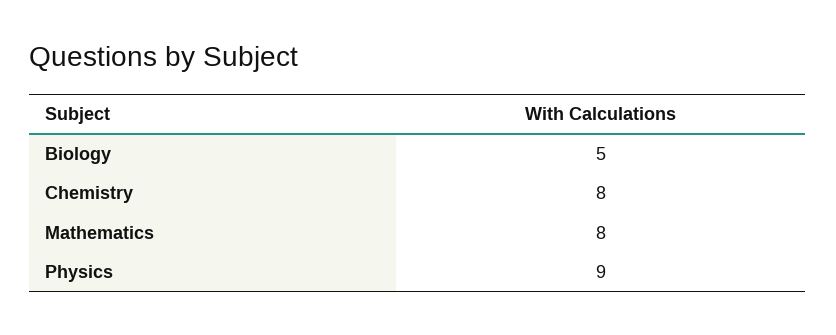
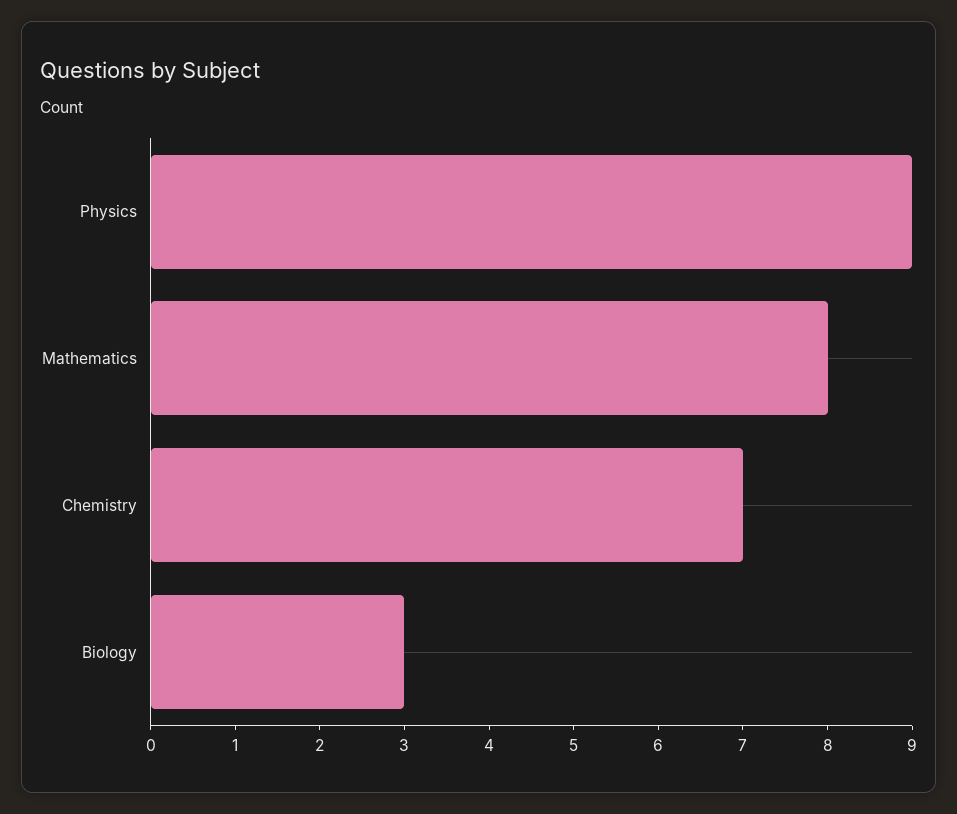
Biology: 5 -> 3
Chemistry: 8 -> 7

